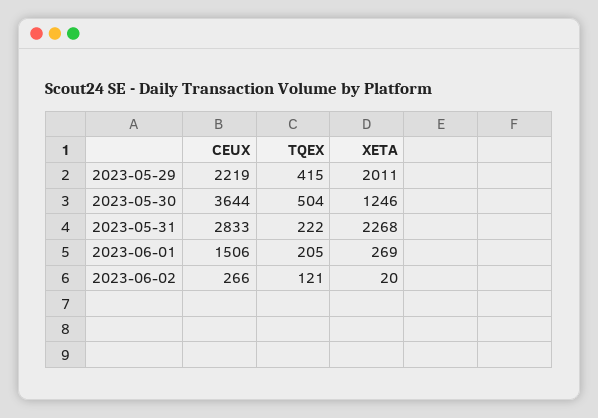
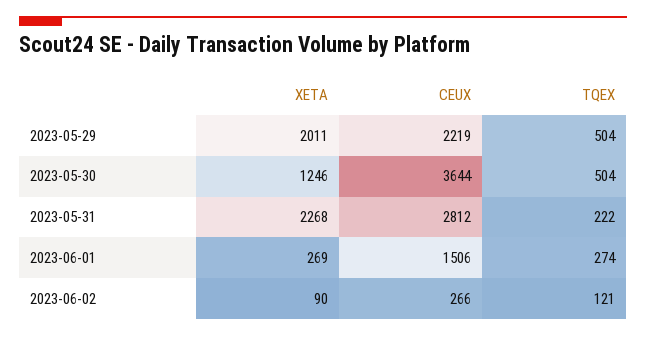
TQEX, 2023-05-29: 415 -> 504
CEUX, 2023-05-31: 2833 -> 2812
TQEX, 2023-06-01: 205 -> 274
XETA, 2023-06-02: 20 -> 90

